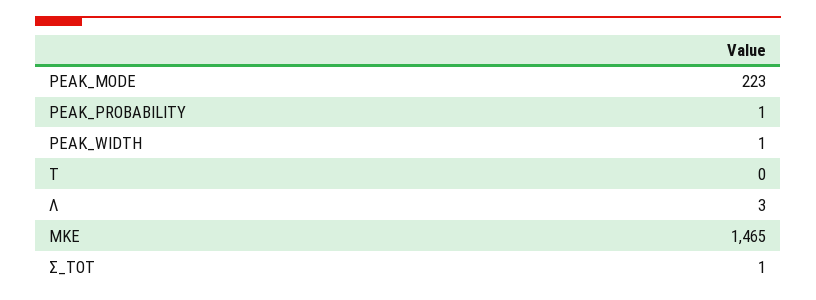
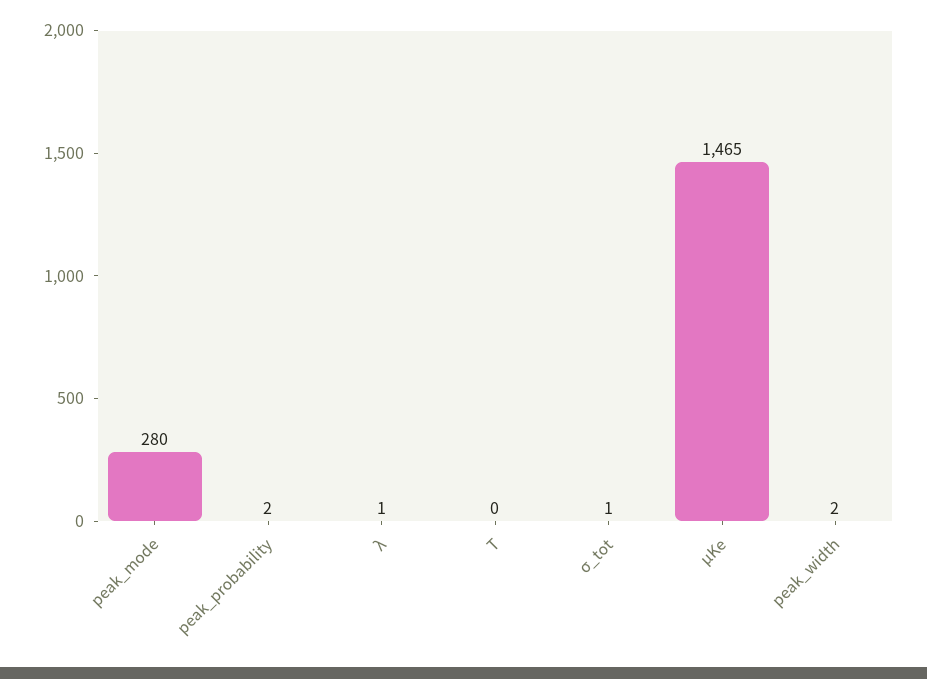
PEAK_MODE: 223 -> 280
PEAK_PROBABILITY: 1 -> 2
PEAK_WIDTH: 1 -> 2
Λ: 3 -> 1

